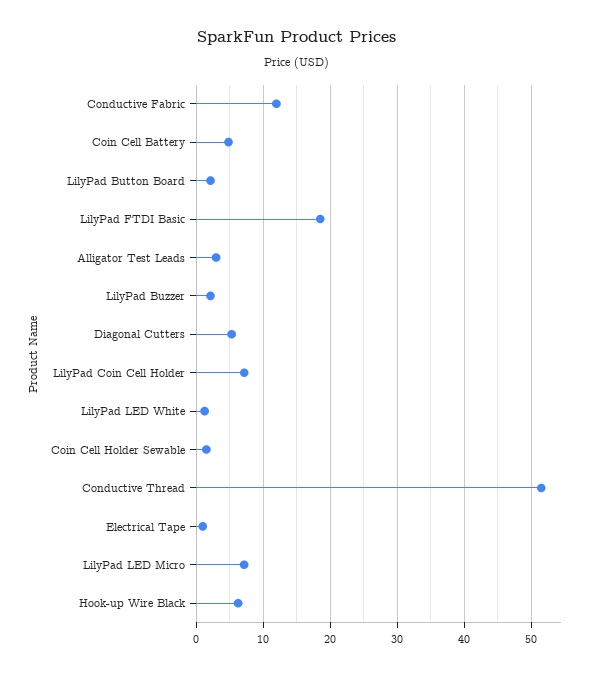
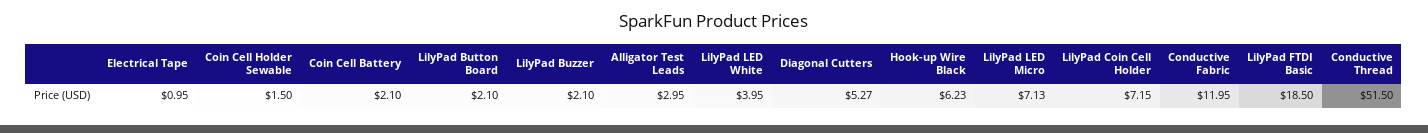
Coin Cell Battery: 5 -> 2.1
LilyPad LED White: 1 -> 3.95

